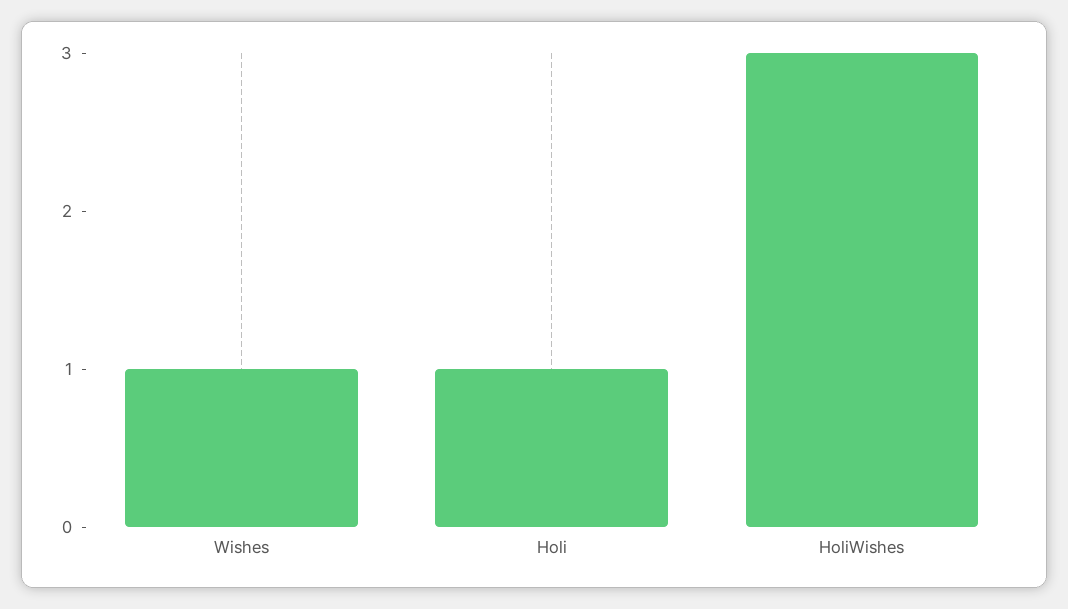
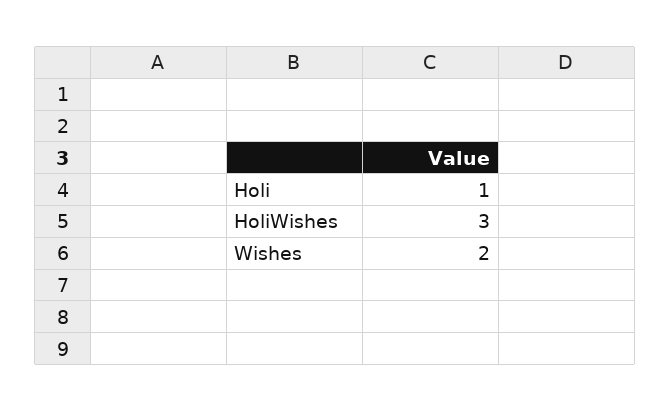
Wishes: 1 -> 2

